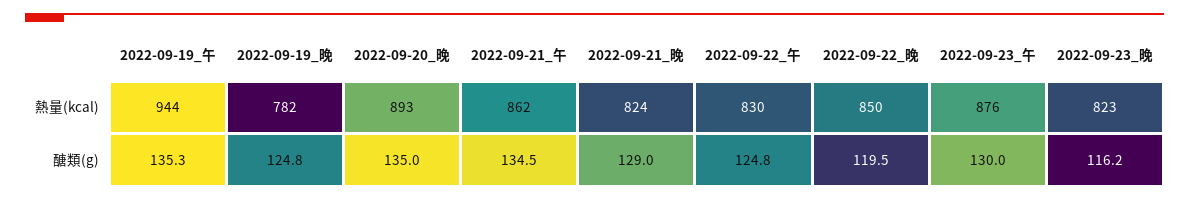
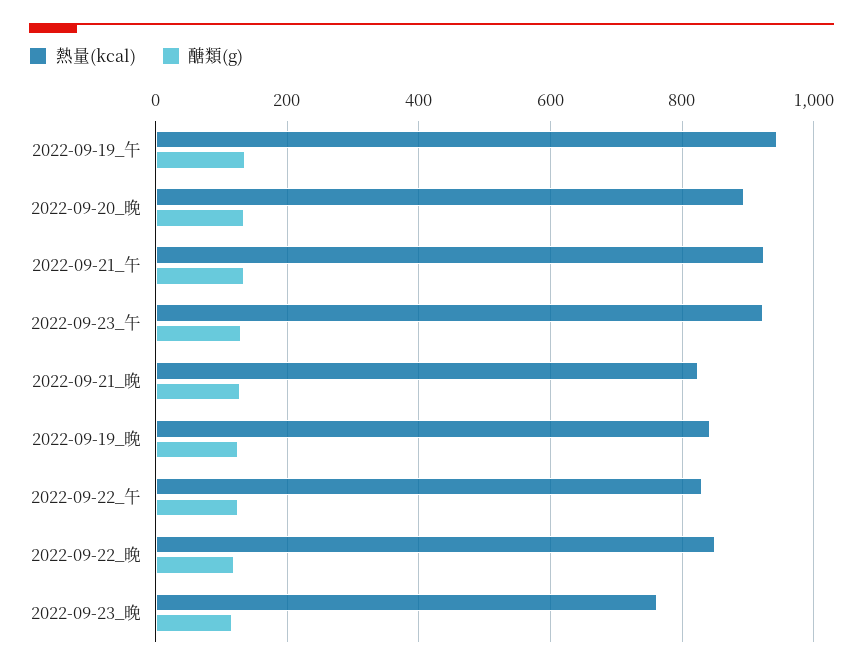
熱量(kcal), 2022-09-19_晚: 782 -> 840
熱量(kcal), 2022-09-21_午: 862 -> 920
熱量(kcal), 2022-09-23_午: 876 -> 920
熱量(kcal), 2022-09-23_晚: 823 -> 760

